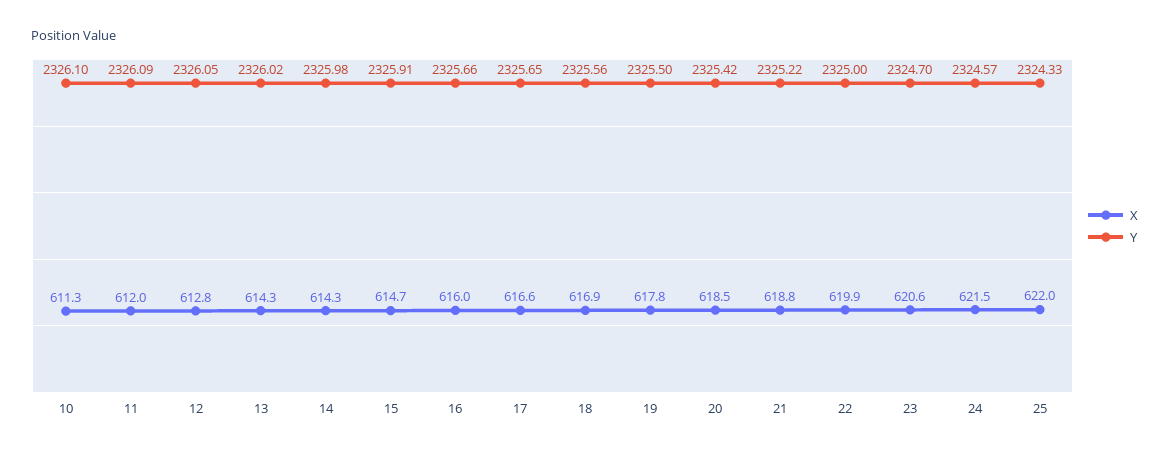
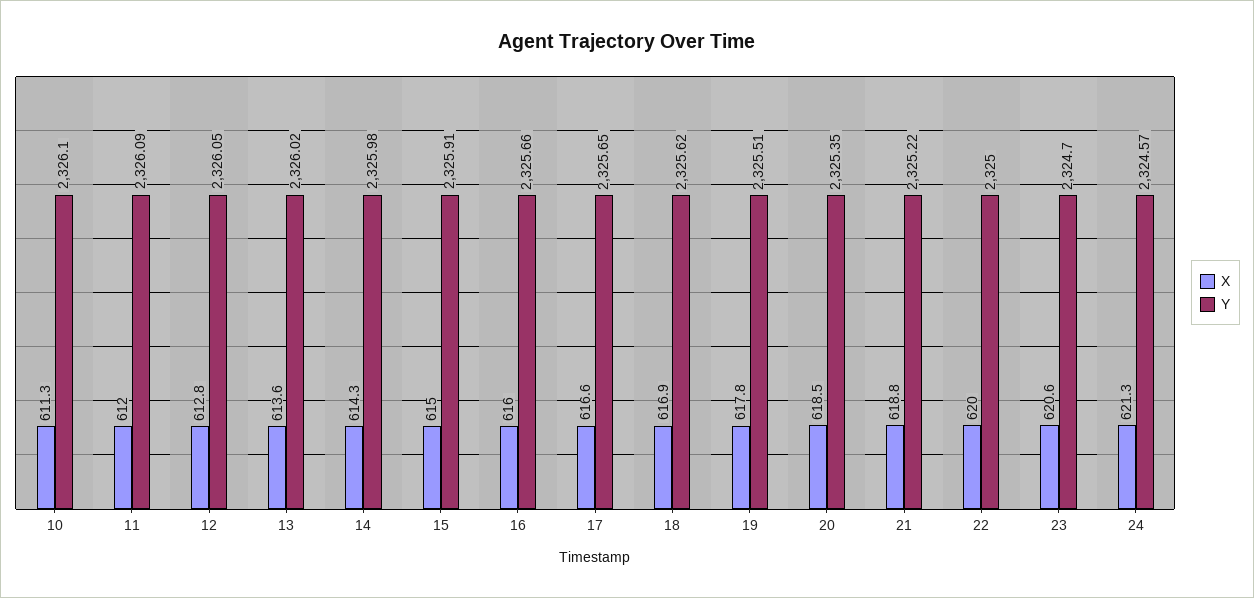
X, 13: 614.3 -> 613.6
X, 15: 614.7 -> 615
Y, 18: 2325.56 -> 2325.62
Y, 19: 2325.5 -> 2325.51
Y, 20: 2325.42 -> 2325.35
X, 22: 619.9 -> 620
X, 24: 621.5 -> 621.3
X, 25: 622 -> none
Y, 25: 2324.33 -> none

